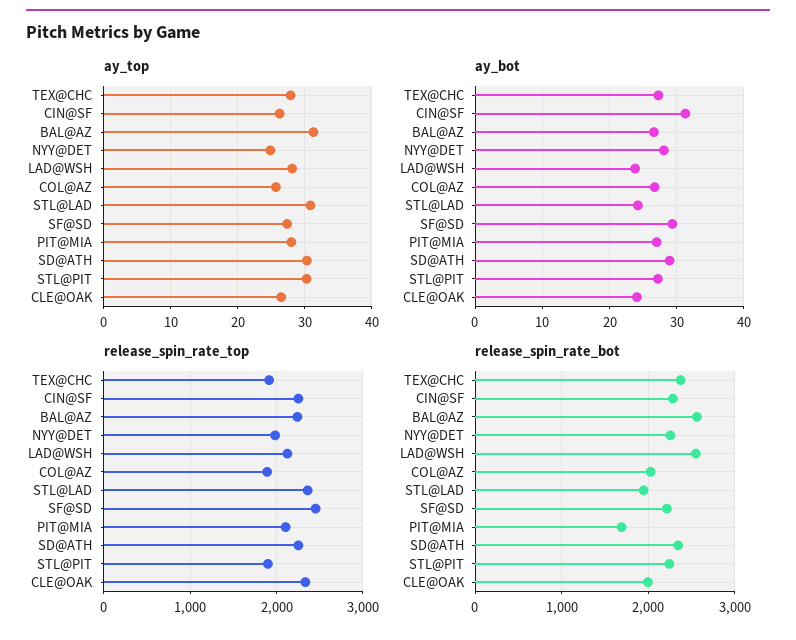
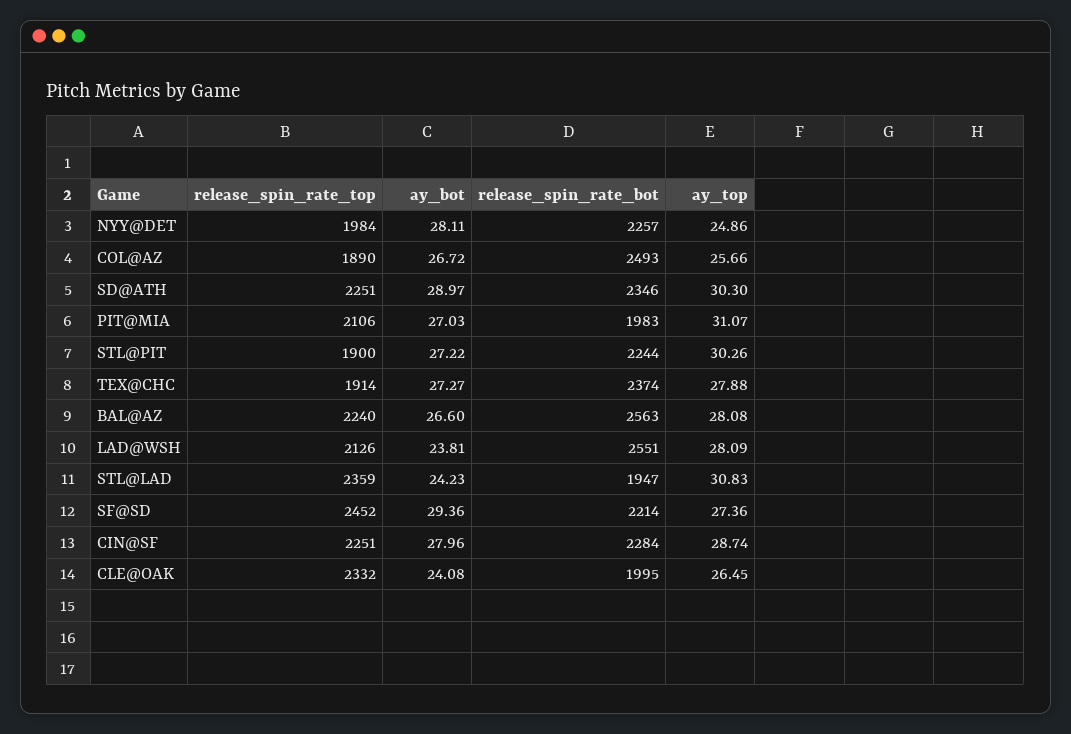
ay_top, CIN@SF: 26 -> 28.74
ay_top, BAL@AZ: 31 -> 28.08
ay_top, PIT@MIA: 28 -> 31.07
ay_bot, CIN@SF: 31 -> 27.96
release_spin_rate_bot, COL@AZ: 2000 -> 2493
release_spin_rate_bot, PIT@MIA: 1700 -> 1983

